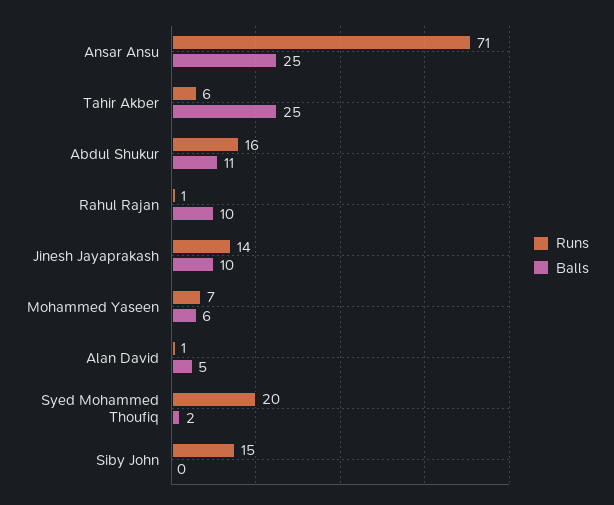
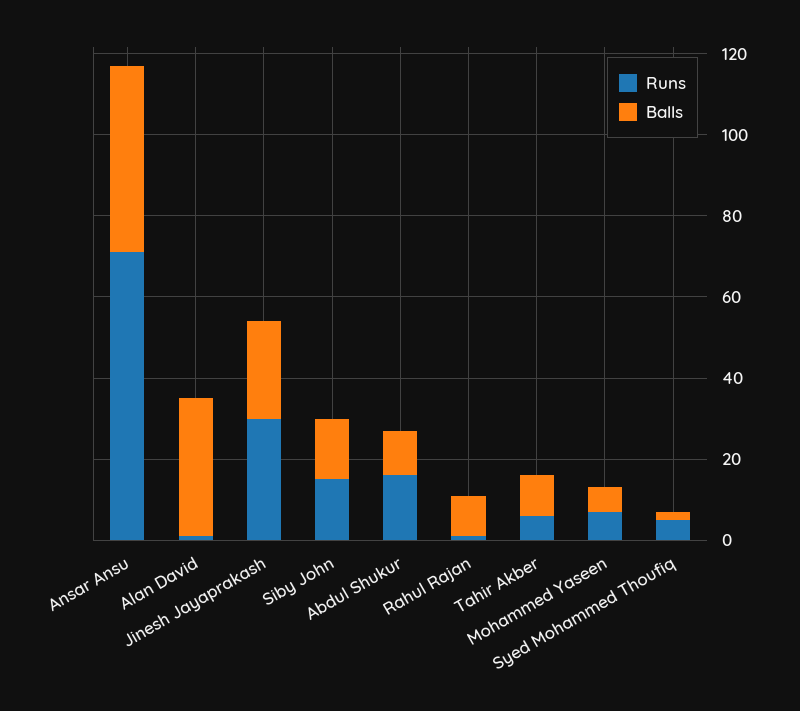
Balls, Ansar Ansu: 25 -> 45
Balls, Tahir Akber: 25 -> 10
Runs, Jinesh Jayaprakash: 14 -> 30
Balls, Jinesh Jayaprakash: 10 -> 25
Balls, Alan David: 5 -> 35
Runs, Syed Mohammed Thoufiq: 20 -> 5
Balls, Siby John: 0 -> 15

